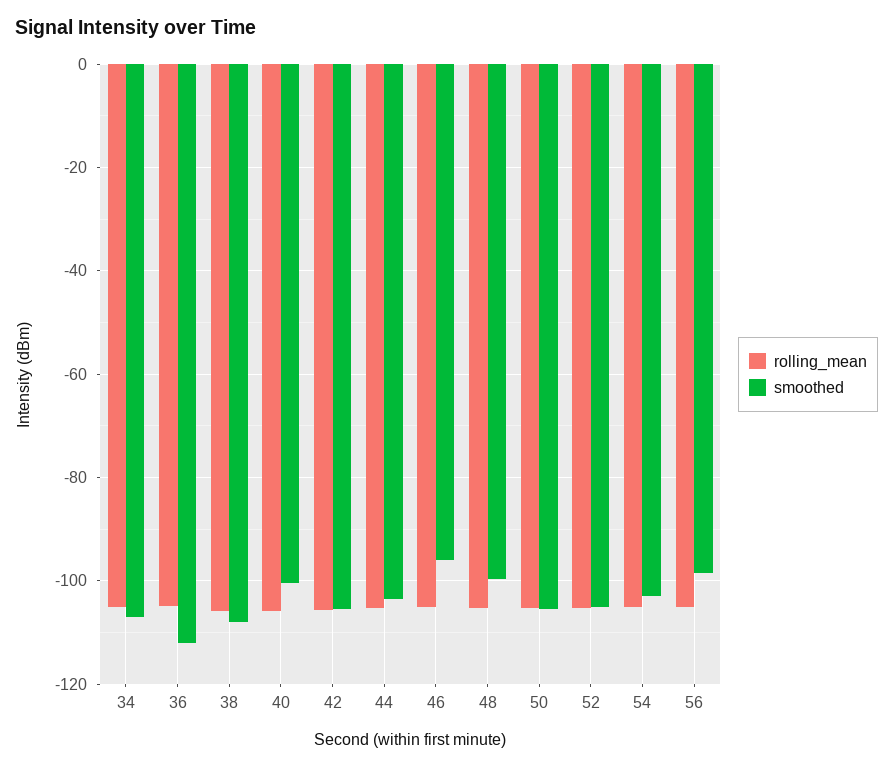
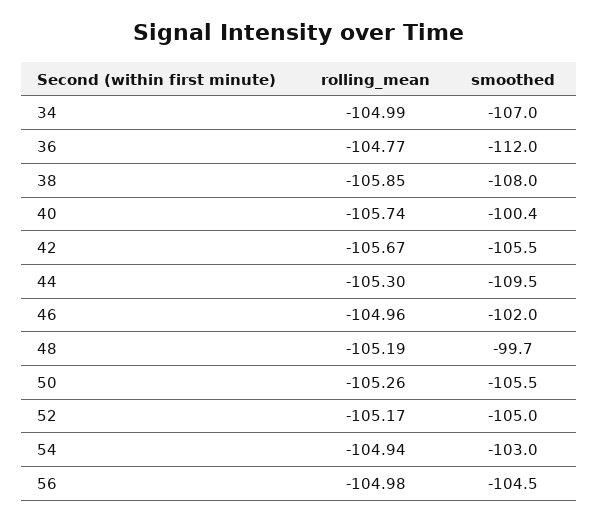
smoothed, 44: -104 -> -109.5
smoothed, 46: -96 -> -102
smoothed, 56: -98 -> -104.5

